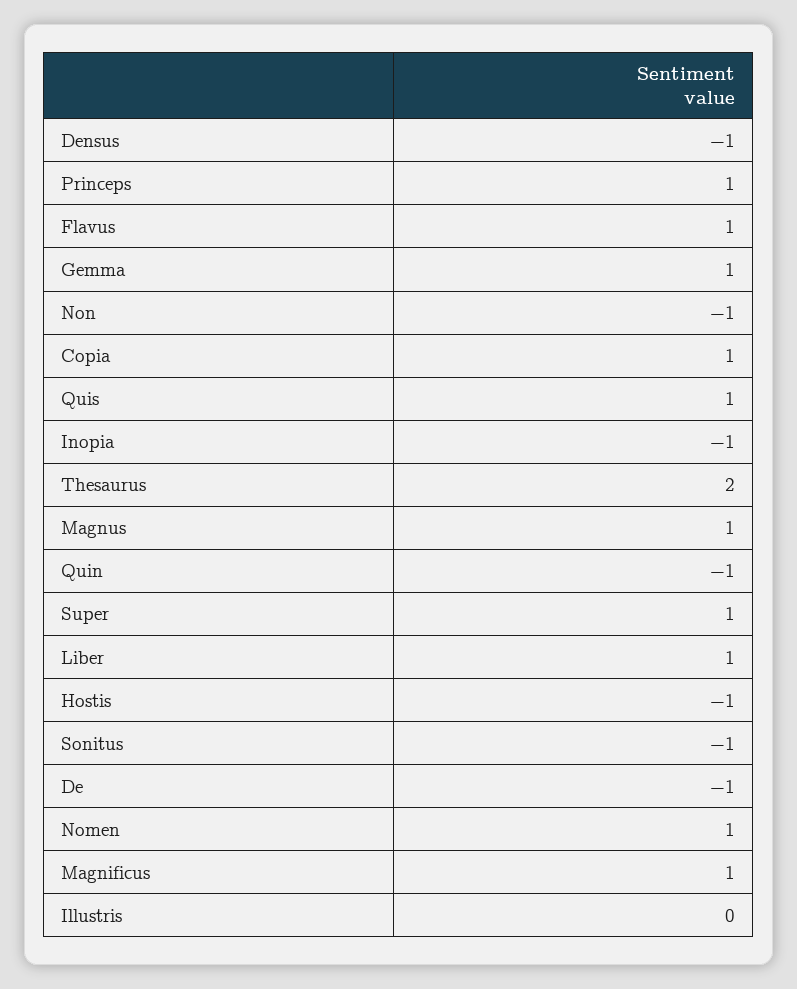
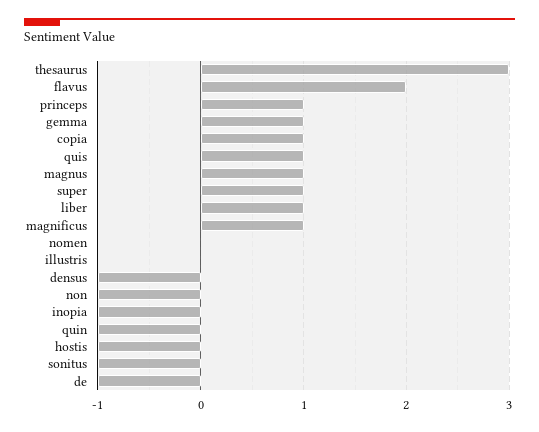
Flavus: 1 -> 2
Thesaurus: 2 -> 3
Nomen: 1 -> 0

